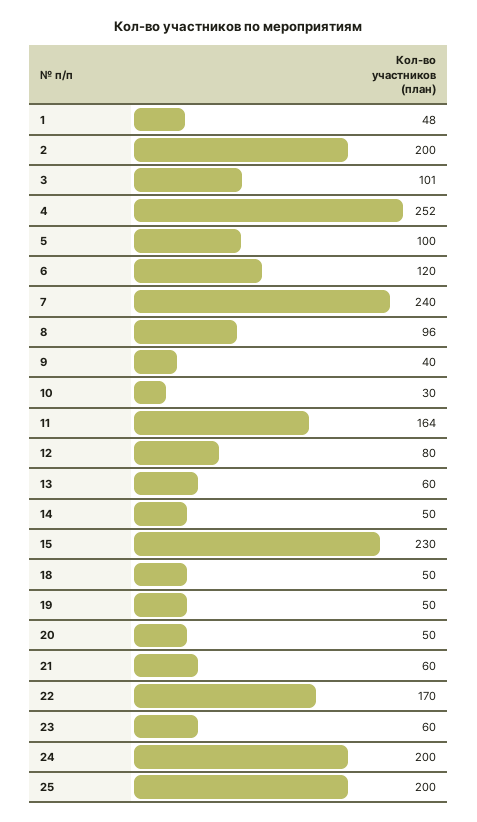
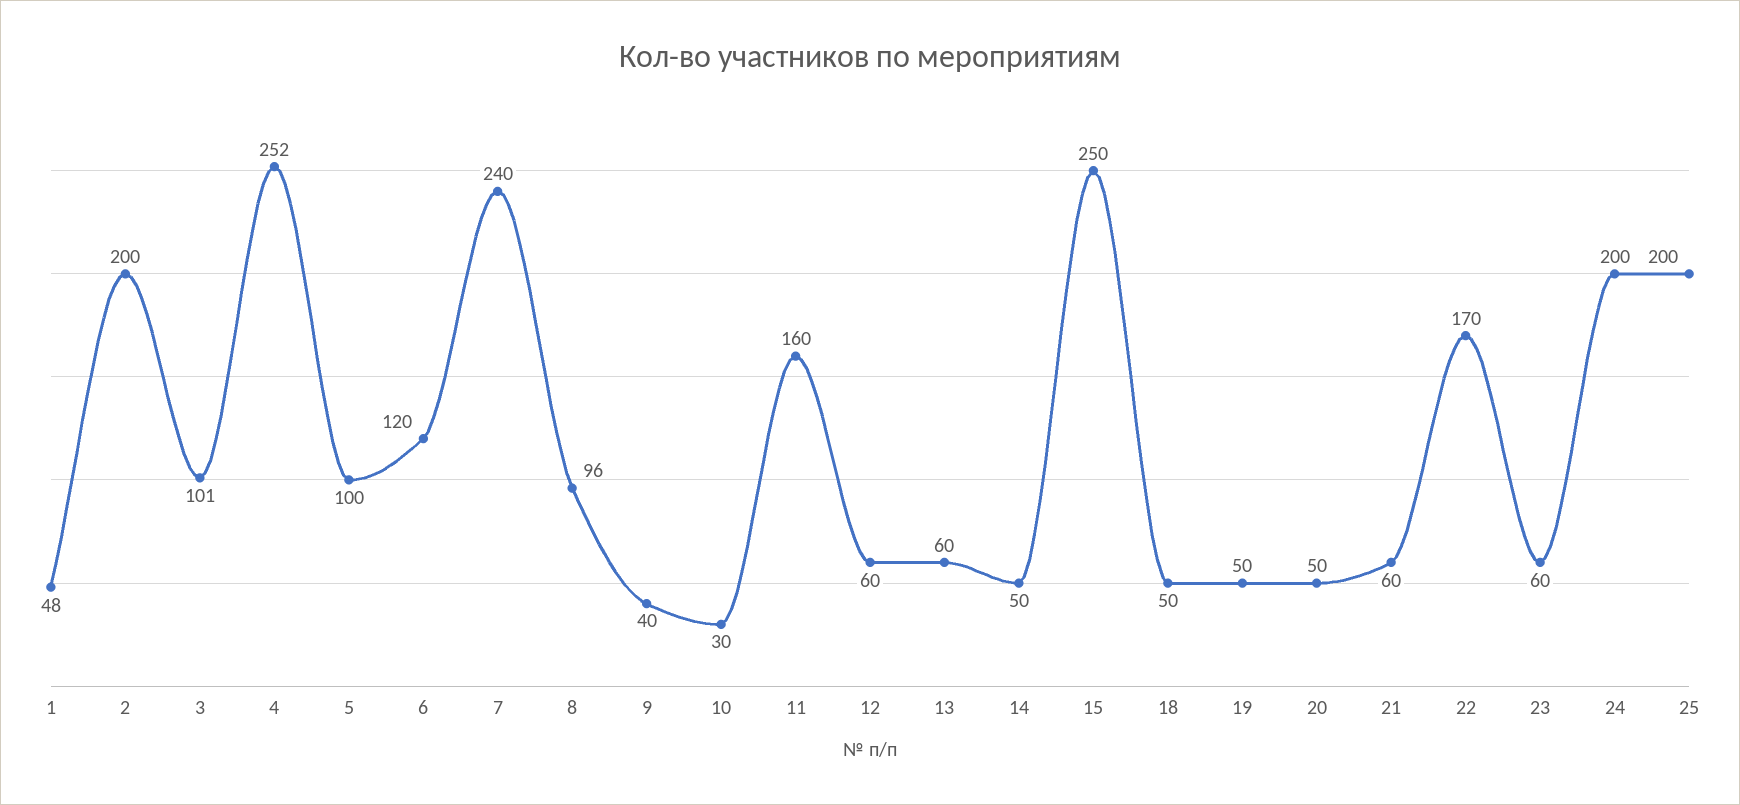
11: 164 -> 160
12: 80 -> 60
15: 230 -> 250

